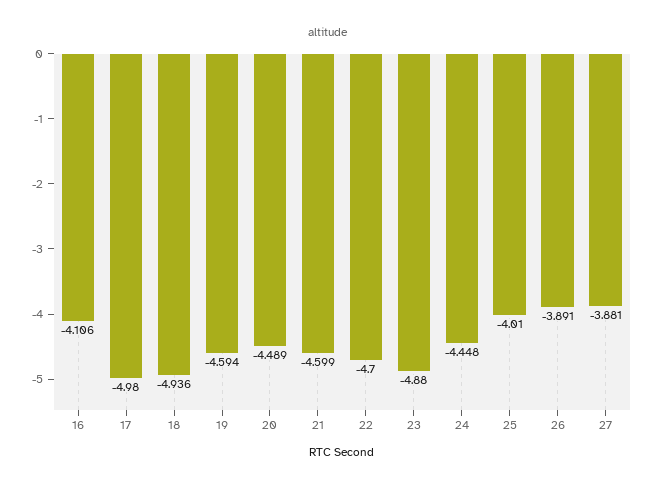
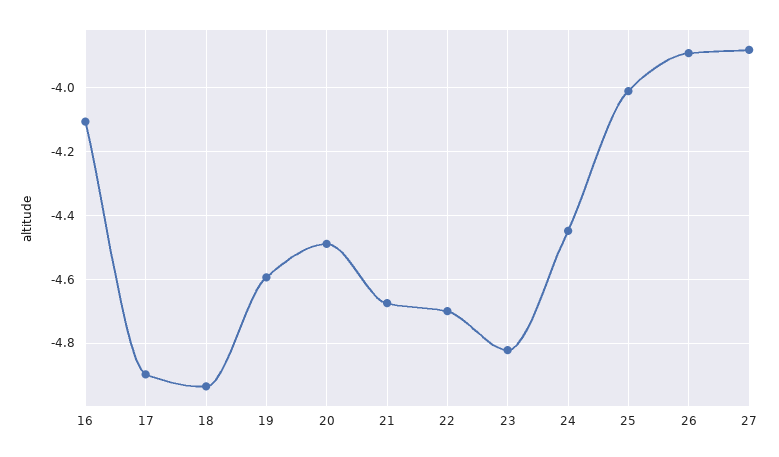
17: -4.98 -> -4.9
21: -4.599 -> -4.68
23: -4.88 -> -4.82

